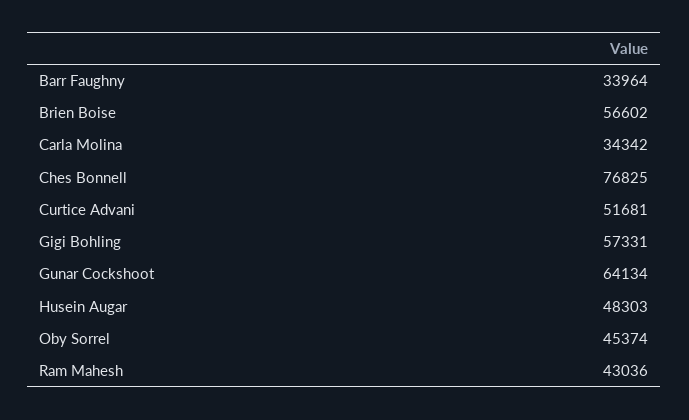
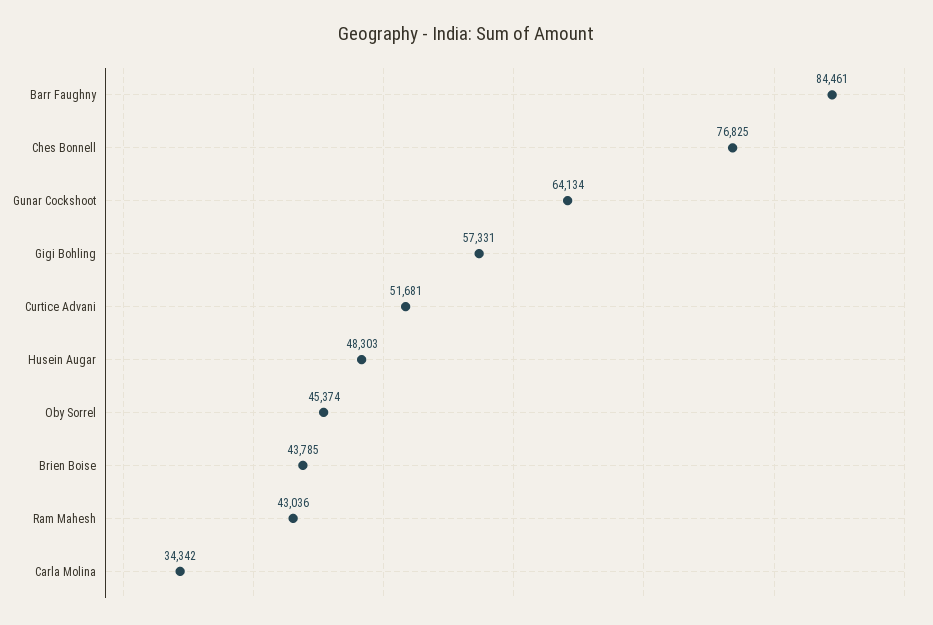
Barr Faughny: 33964 -> 84461
Brien Boise: 56602 -> 43785

